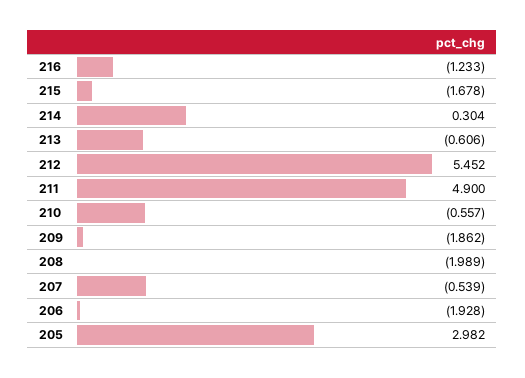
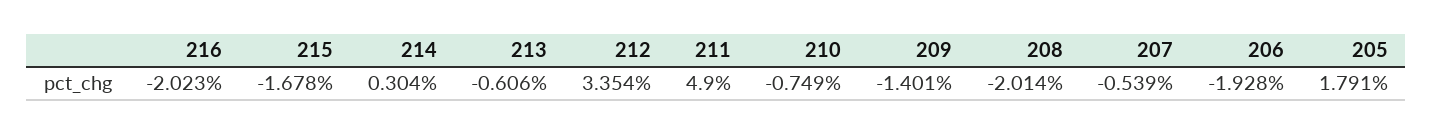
216: -1.233 -> -2.023
212: 5.452 -> 3.354
210: -0.557 -> -0.749
209: -1.862 -> -1.401
208: -1.989 -> -2.014
205: 2.982 -> 1.791

